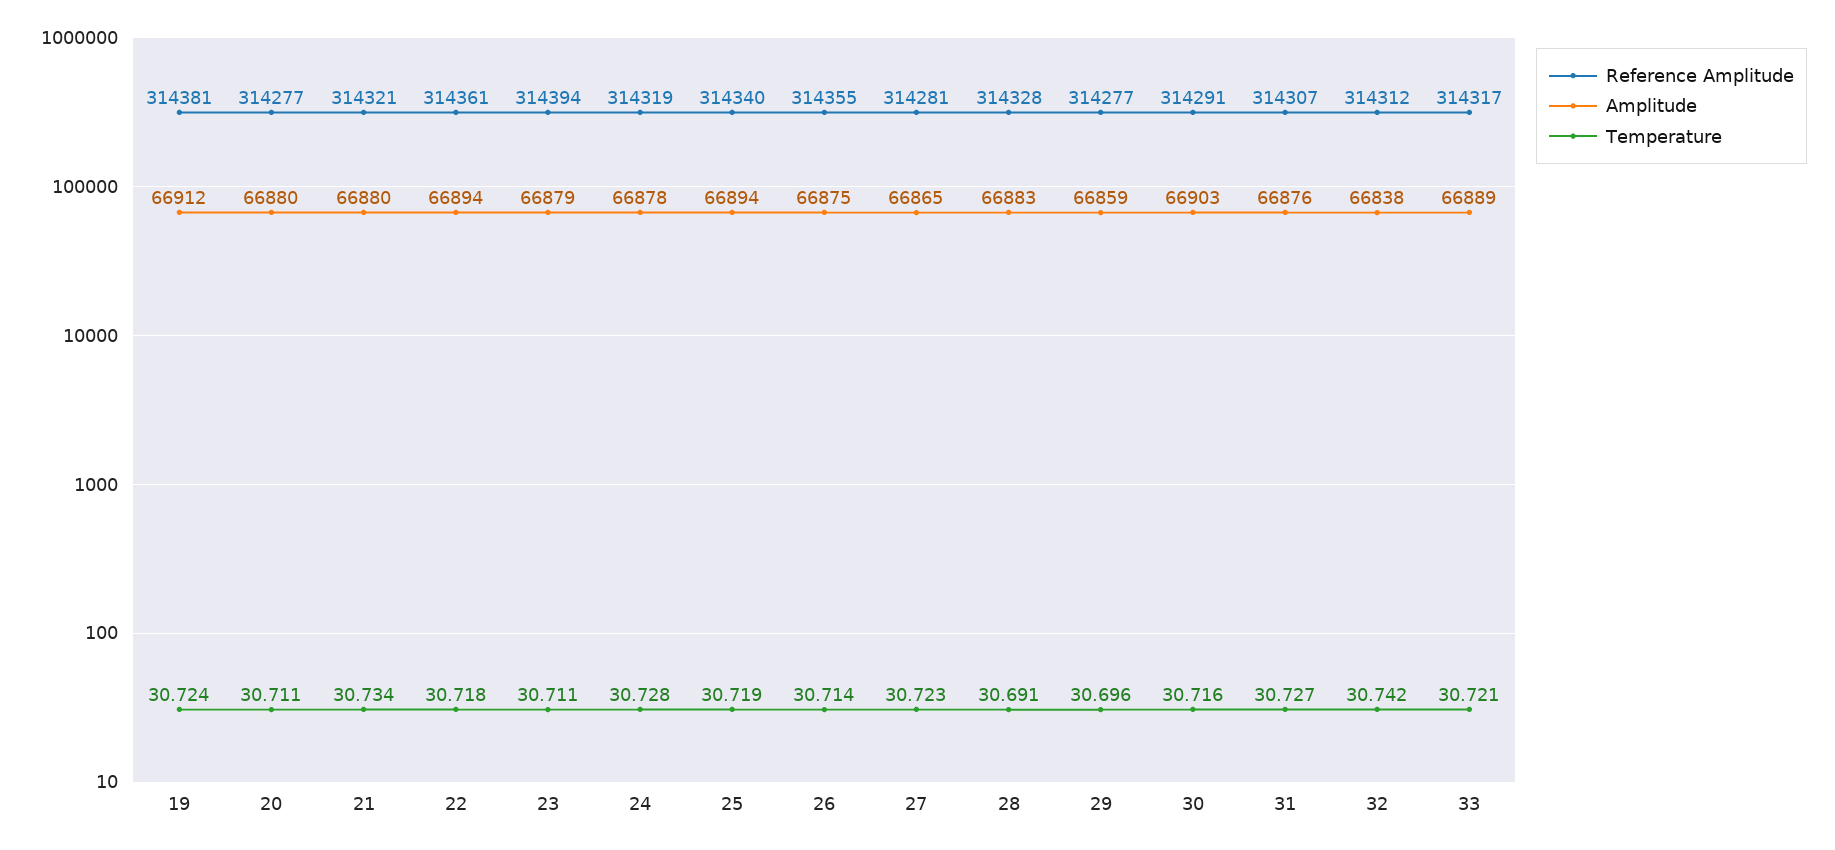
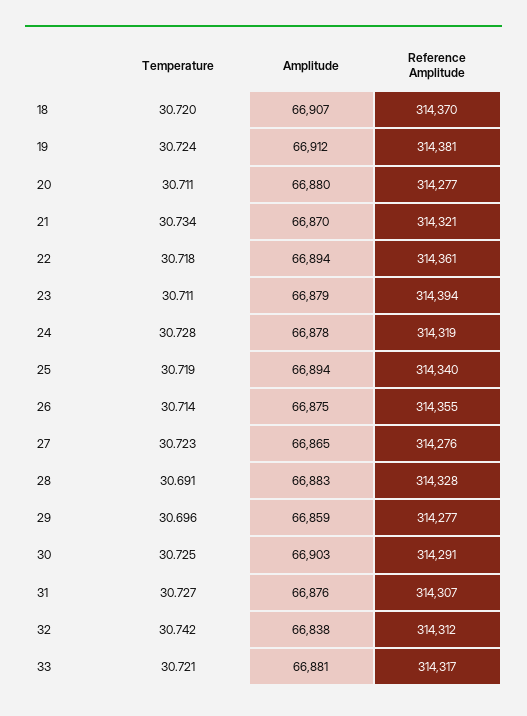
Amplitude, 21: 66880 -> 66870
Reference Amplitude, 27: 314281 -> 314276
Temperature, 30: 30.716 -> 30.725
Amplitude, 33: 66889 -> 66881
Temperature, 18: none -> 30.72
Amplitude, 18: none -> 66907
Reference Amplitude, 18: none -> 314370

